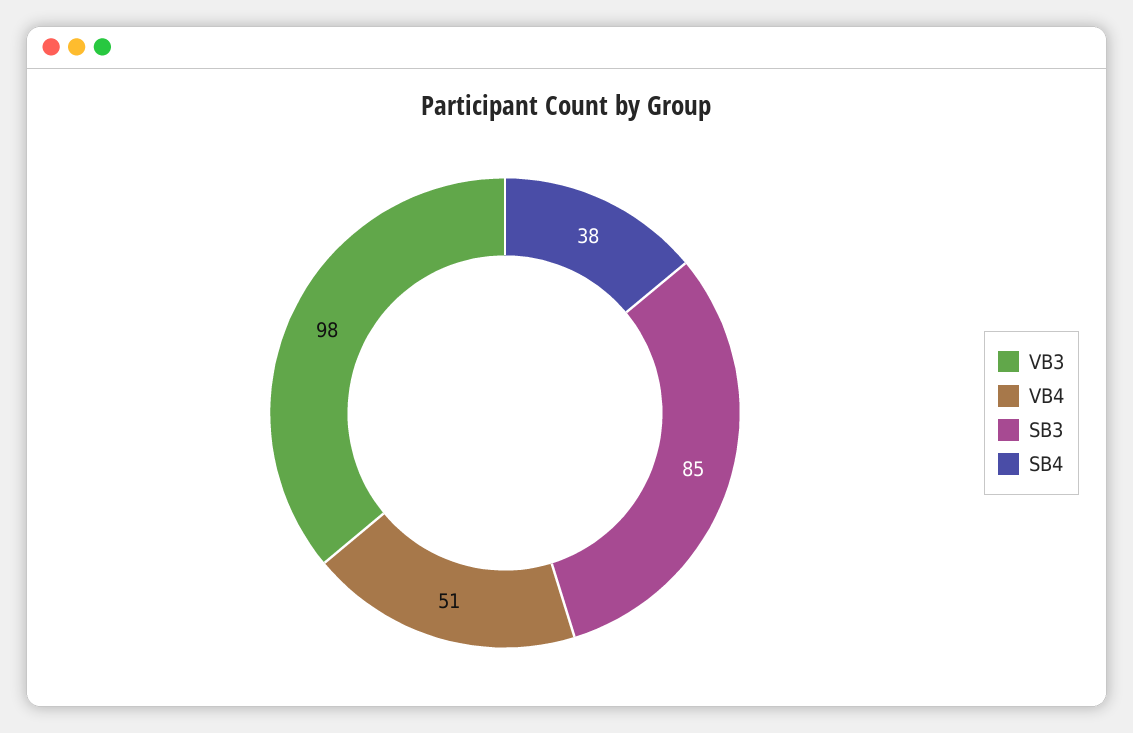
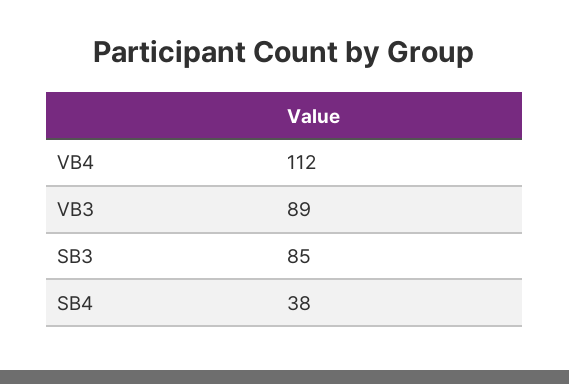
VB3: 98 -> 89
VB4: 51 -> 112

